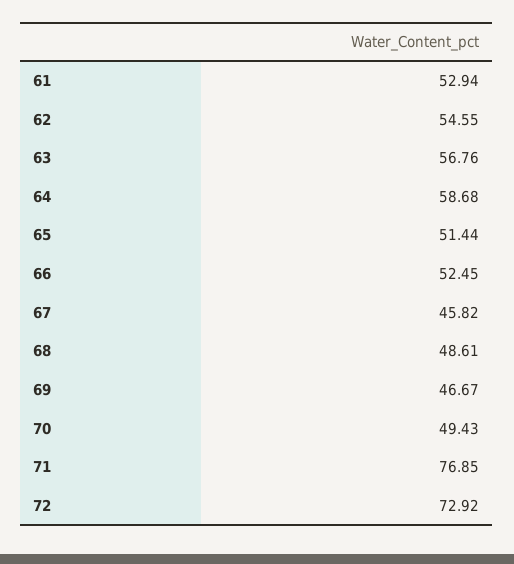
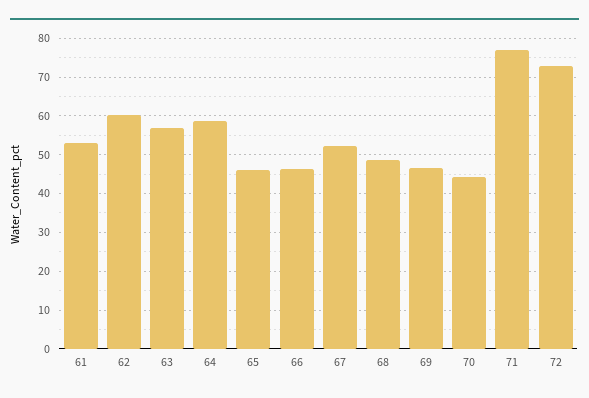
62: 54.55 -> 60
65: 51.44 -> 46
66: 52.45 -> 46
67: 45.82 -> 52
70: 49.43 -> 44

